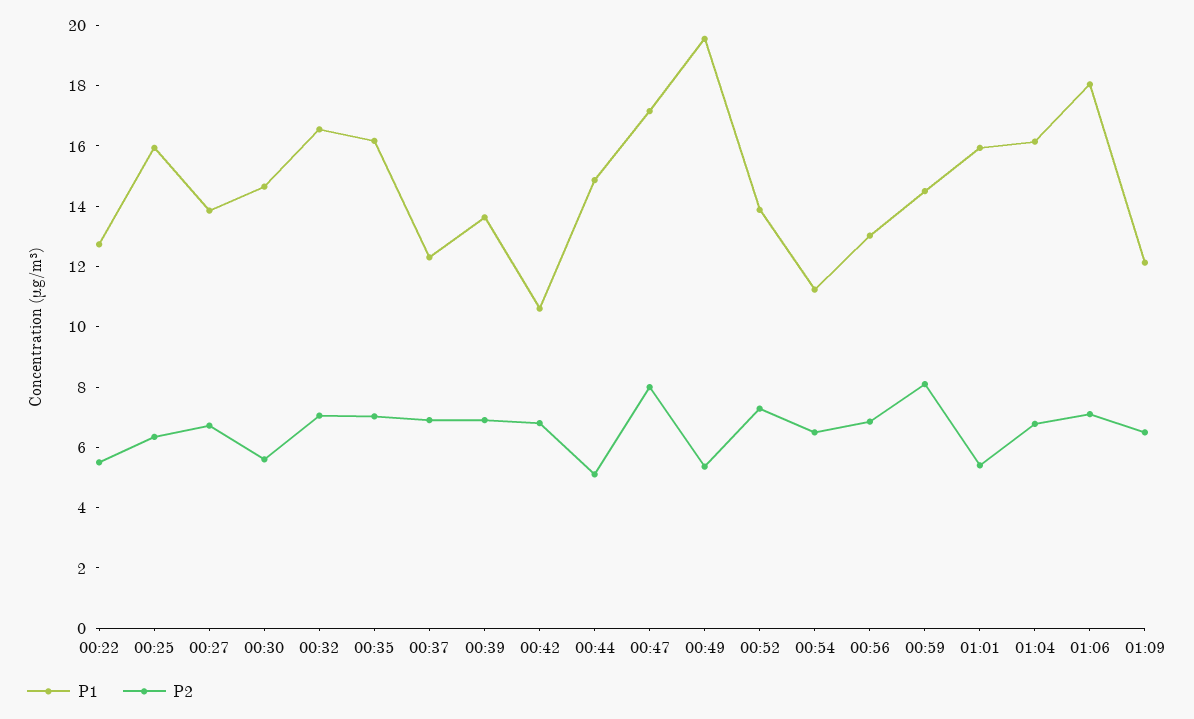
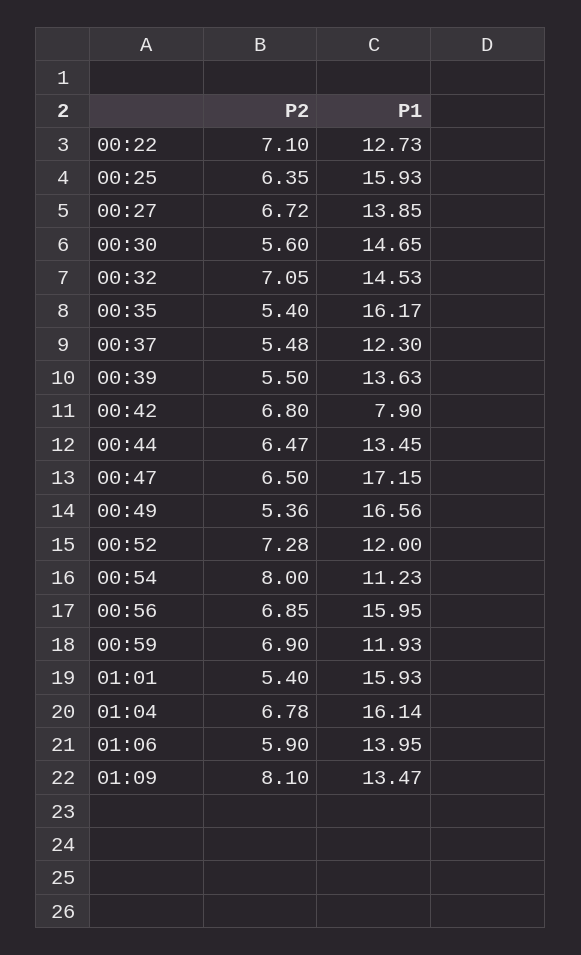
P2, 00:22: 5.5 -> 7.1
P1, 00:32: 16.5 -> 14.53
P2, 00:35: 7 -> 5.4
P2, 00:37: 7 -> 5.48
P2, 00:39: 7 -> 5.5
P1, 00:42: 10.5 -> 7.9
P1, 00:44: 15 -> 13.45
P2, 00:44: 5 -> 6.47
P2, 00:47: 8 -> 6.5
P1, 00:49: 19.5 -> 16.56
P1, 00:52: 14 -> 12
P2, 00:54: 6.5 -> 8
P1, 00:56: 13 -> 15.95
P1, 00:59: 14.5 -> 11.93
P2, 00:59: 8 -> 6.9
P1, 01:06: 18 -> 13.95
P2, 01:06: 7 -> 5.9
P1, 01:09: 12 -> 13.47
P2, 01:09: 6.5 -> 8.1

